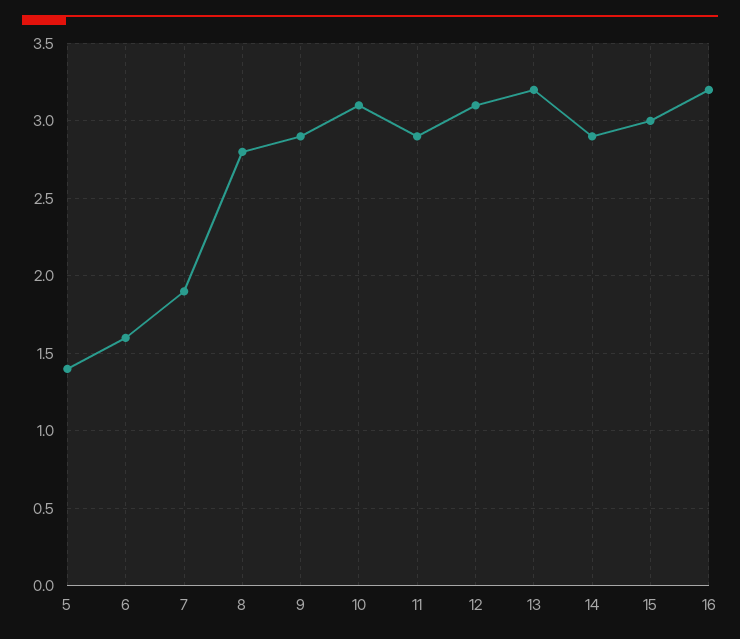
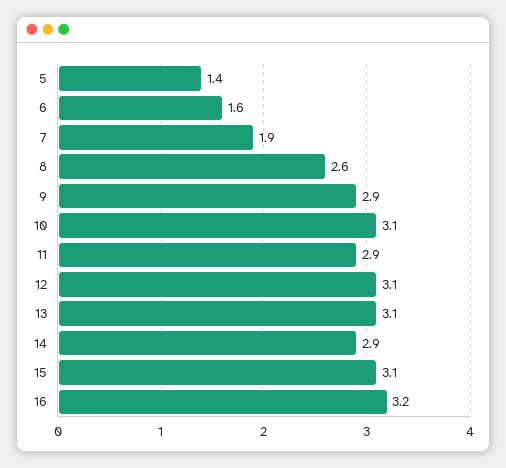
8: 2.8 -> 2.6
13: 3.2 -> 3.1
15: 3 -> 3.1

